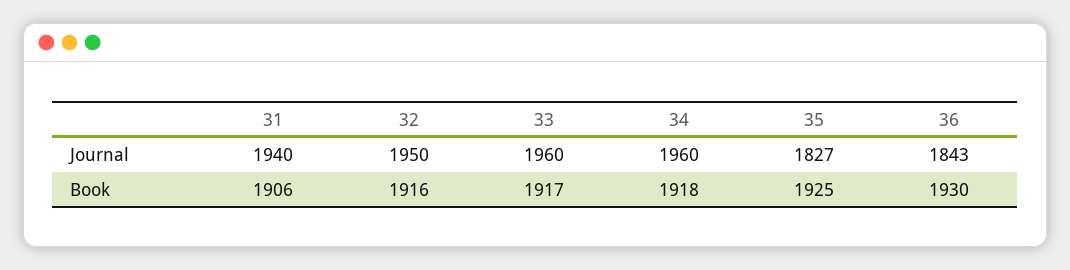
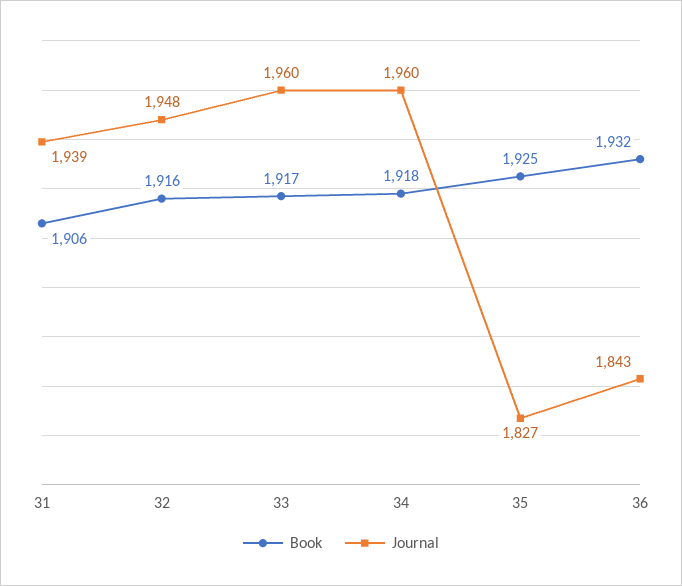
Journal, 31: 1940 -> 1939
Journal, 32: 1950 -> 1948
Book, 36: 1930 -> 1932

